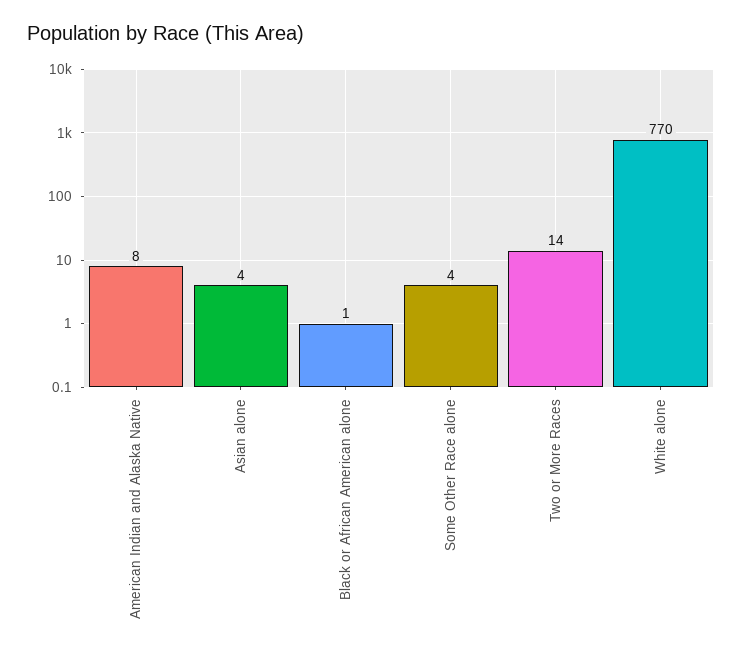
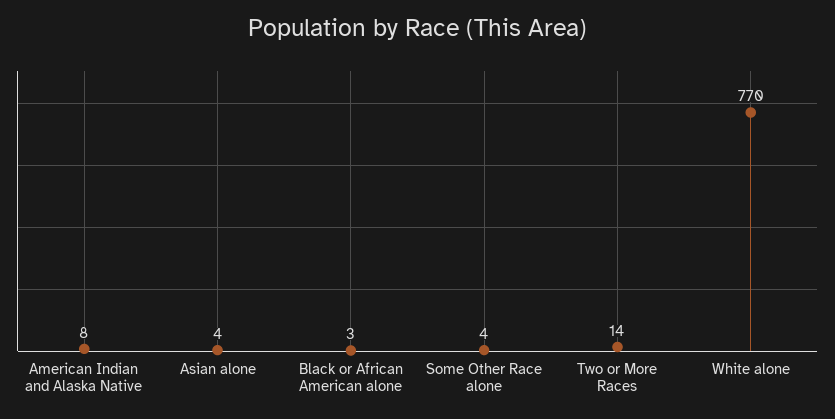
Black or African American alone: 1 -> 3

